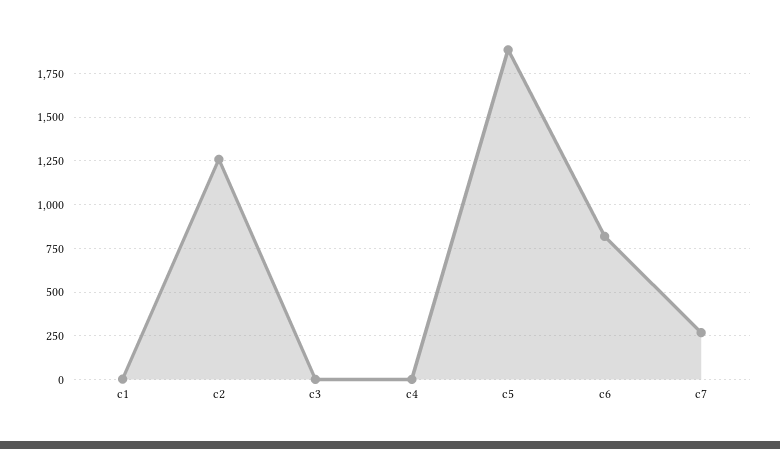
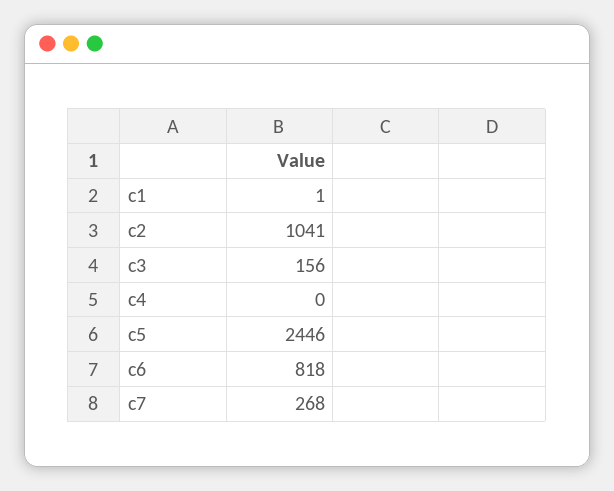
c2: 1250 -> 1041
c3: 0 -> 156
c5: 1900 -> 2446

